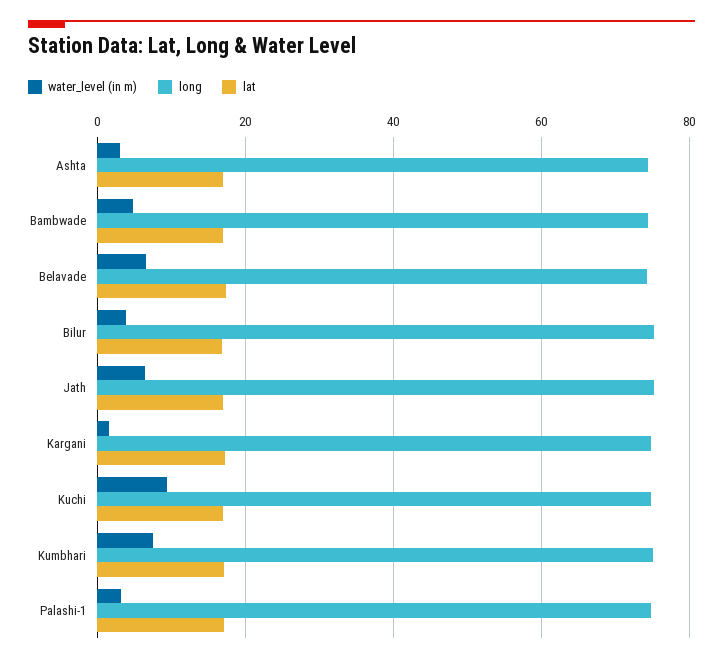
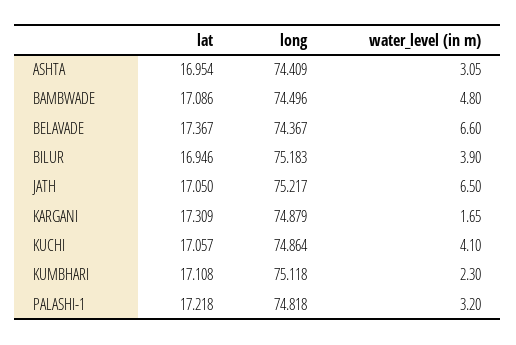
water_level (in m), Kuchi: 10 -> 4.1
water_level (in m), Kumbhari: 8 -> 2.3

